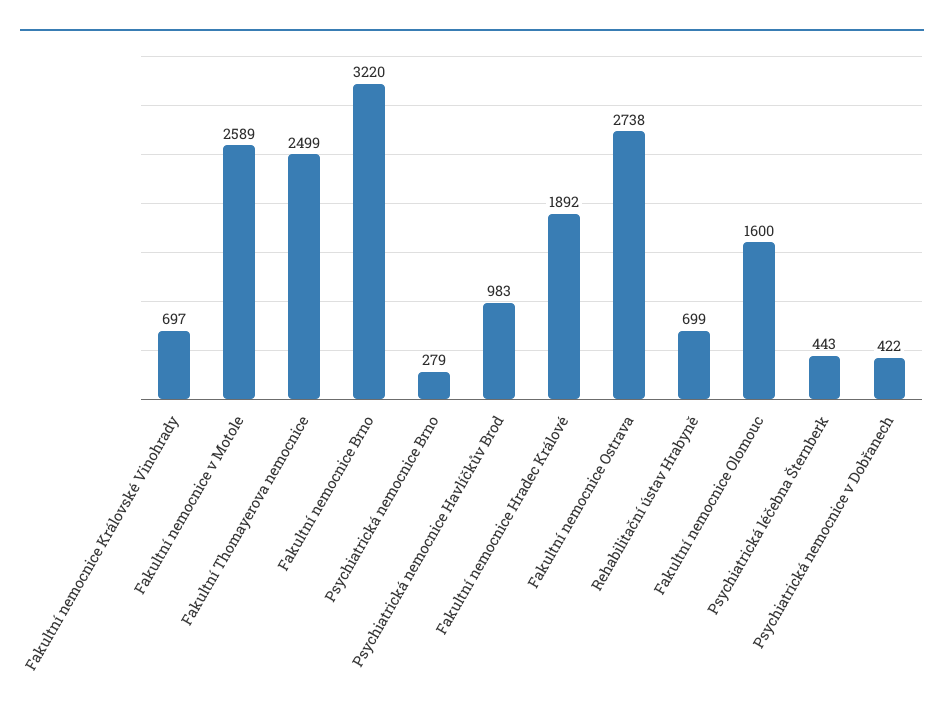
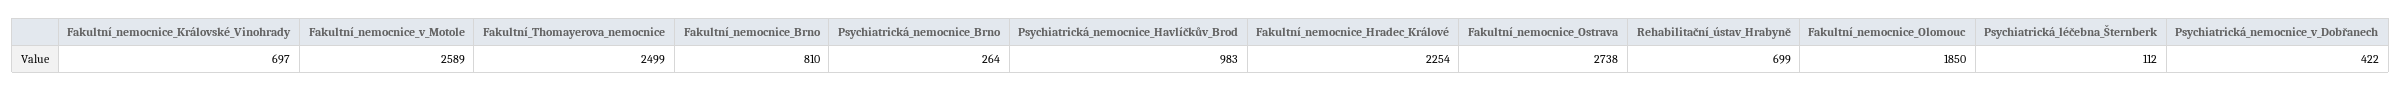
Fakultní nemocnice Brno: 3220 -> 810
Psychiatrická nemocnice Brno: 279 -> 264
Fakultní nemocnice Hradec Králové: 1892 -> 2254
Fakultní nemocnice Olomouc: 1600 -> 1850
Psychiatrická léčebna Šternberk: 443 -> 112

